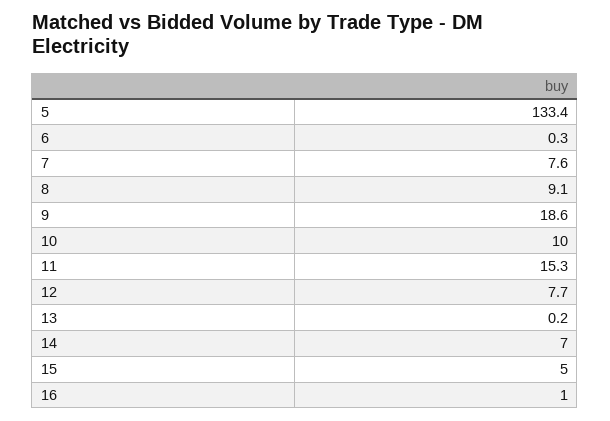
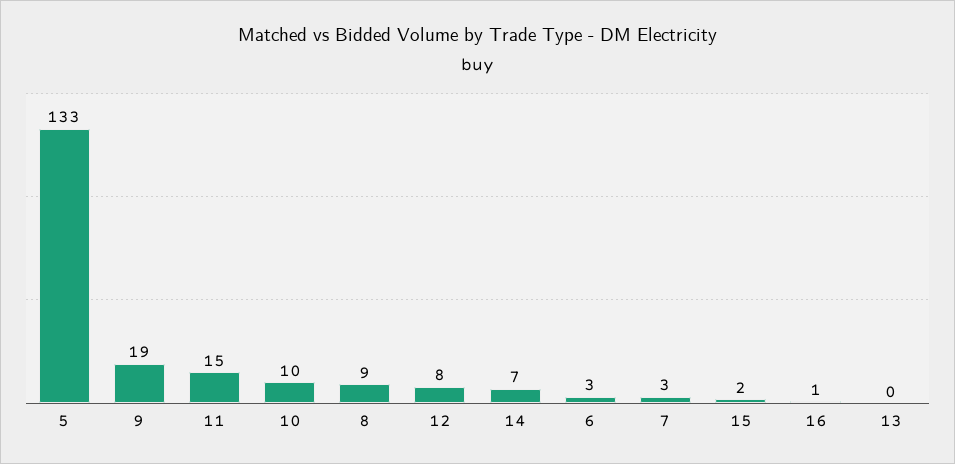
6: 0.3 -> 3
7: 7.6 -> 3
15: 5 -> 2

